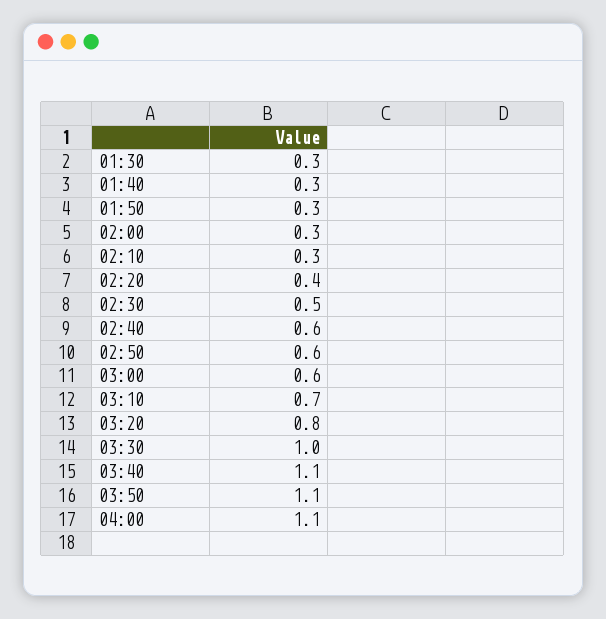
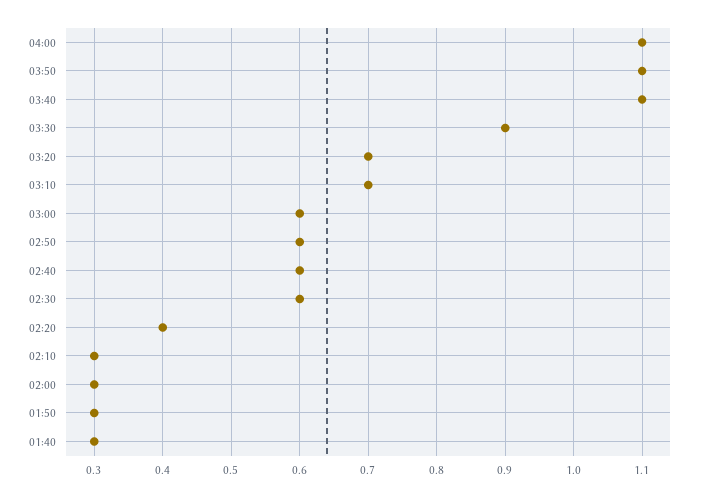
01:30: 0.3 -> none
02:30: 0.5 -> 0.6
03:20: 0.8 -> 0.7
03:30: 1 -> 0.9

